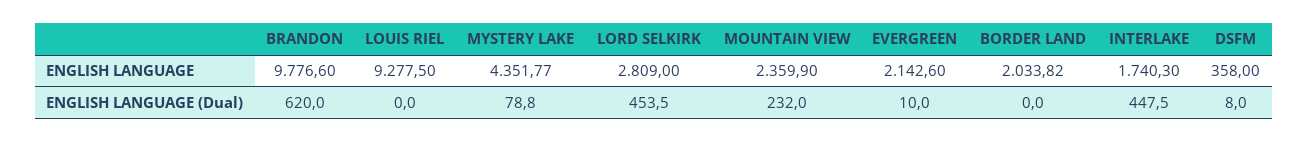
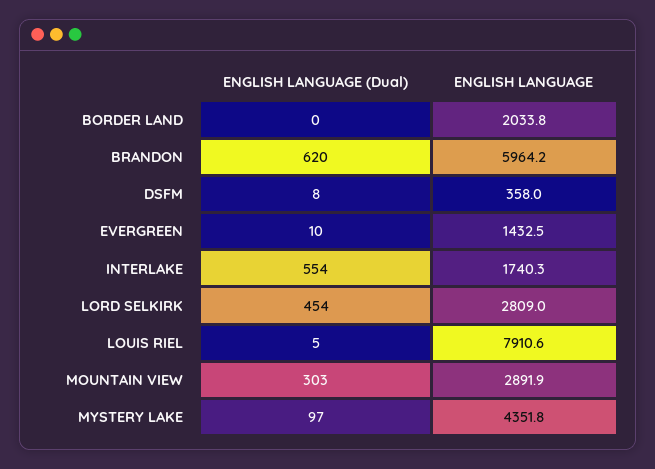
BRANDON, ENGLISH LANGUAGE: 9776.6 -> 5964.2
LOUIS RIEL, ENGLISH LANGUAGE: 9277.5 -> 7910.6
MOUNTAIN VIEW, ENGLISH LANGUAGE: 2359.9 -> 2891.9
EVERGREEN, ENGLISH LANGUAGE: 2142.6 -> 1432.5
LOUIS RIEL, ENGLISH LANGUAGE (Dual): 0 -> 5
MYSTERY LAKE, ENGLISH LANGUAGE (Dual): 78.8 -> 97
MOUNTAIN VIEW, ENGLISH LANGUAGE (Dual): 232 -> 303
INTERLAKE, ENGLISH LANGUAGE (Dual): 447.5 -> 554

